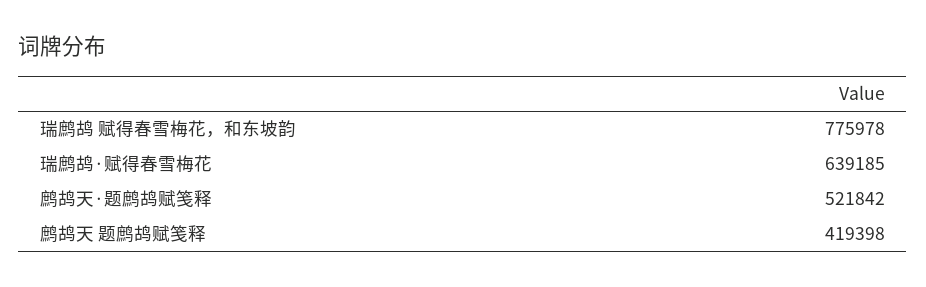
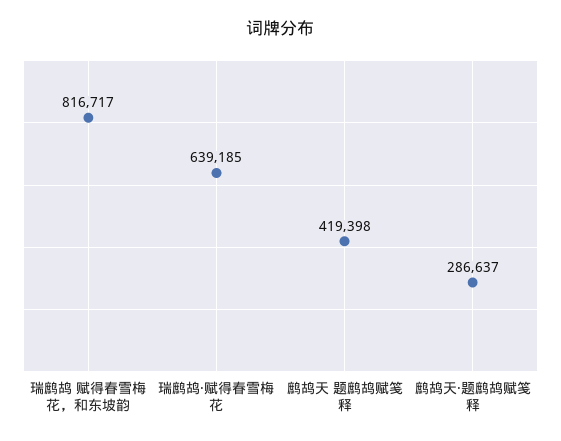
瑞鹧鸪 赋得春雪梅花，和东坡韵: 775978 -> 816717
鹧鸪天·题鹧鸪赋笺释: 521842 -> 286637

